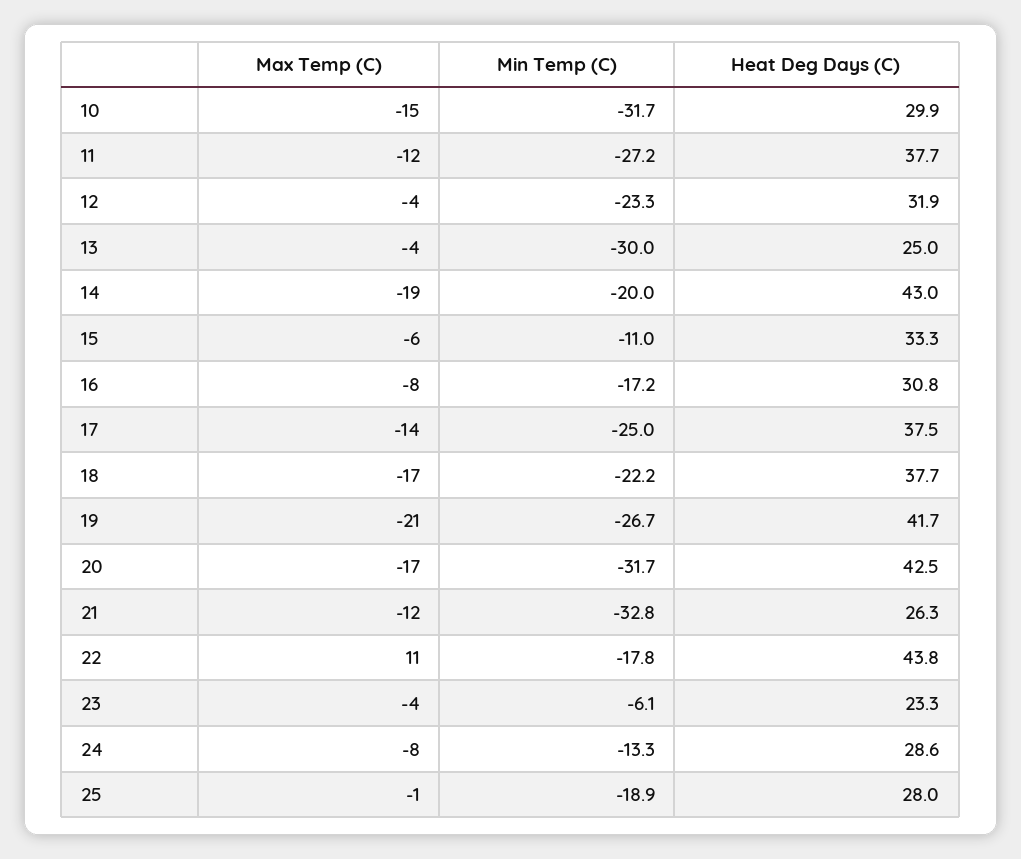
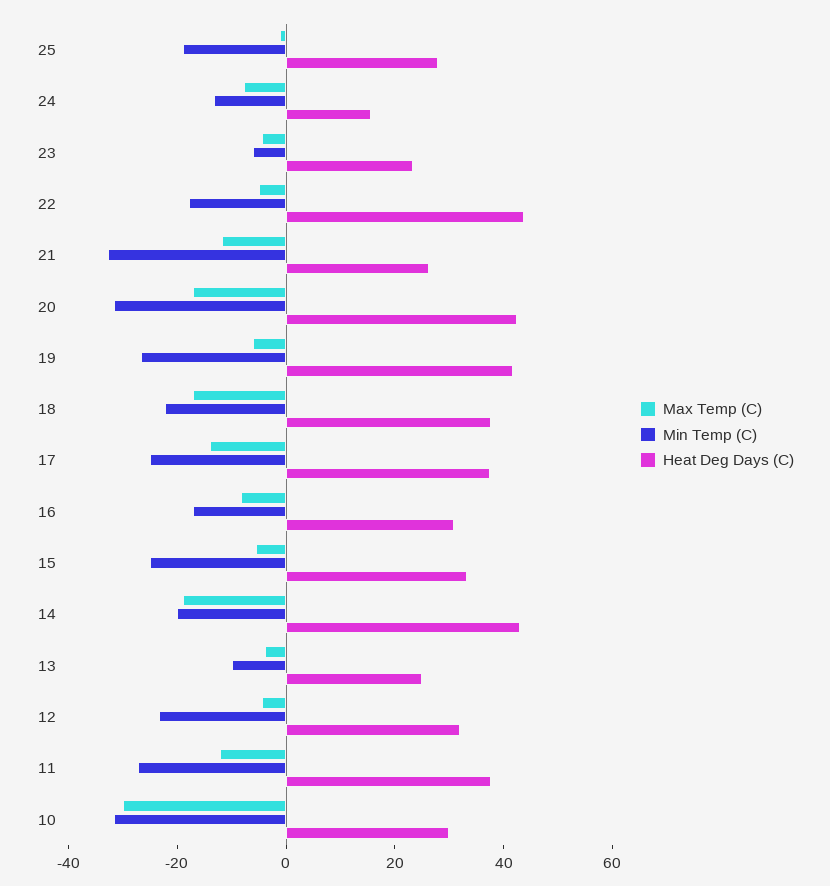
Max Temp (C), 10: -15 -> -30
Min Temp (C), 13: -30 -> -10
Min Temp (C), 15: -11 -> -25
Max Temp (C), 19: -21 -> -5
Max Temp (C), 22: 11 -> -5
Heat Deg Days (C), 24: 28.6 -> 15

